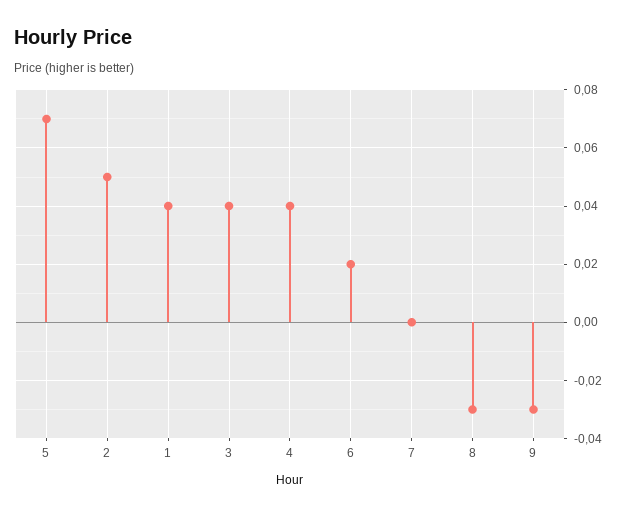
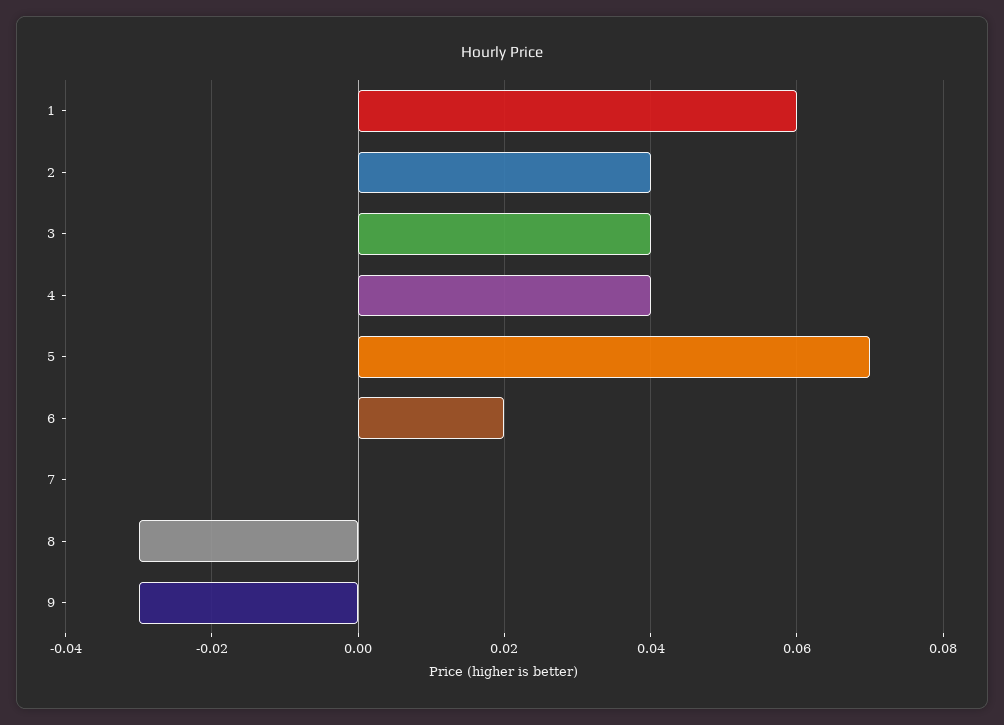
2: 0.05 -> 0.04
1: 0.04 -> 0.06

